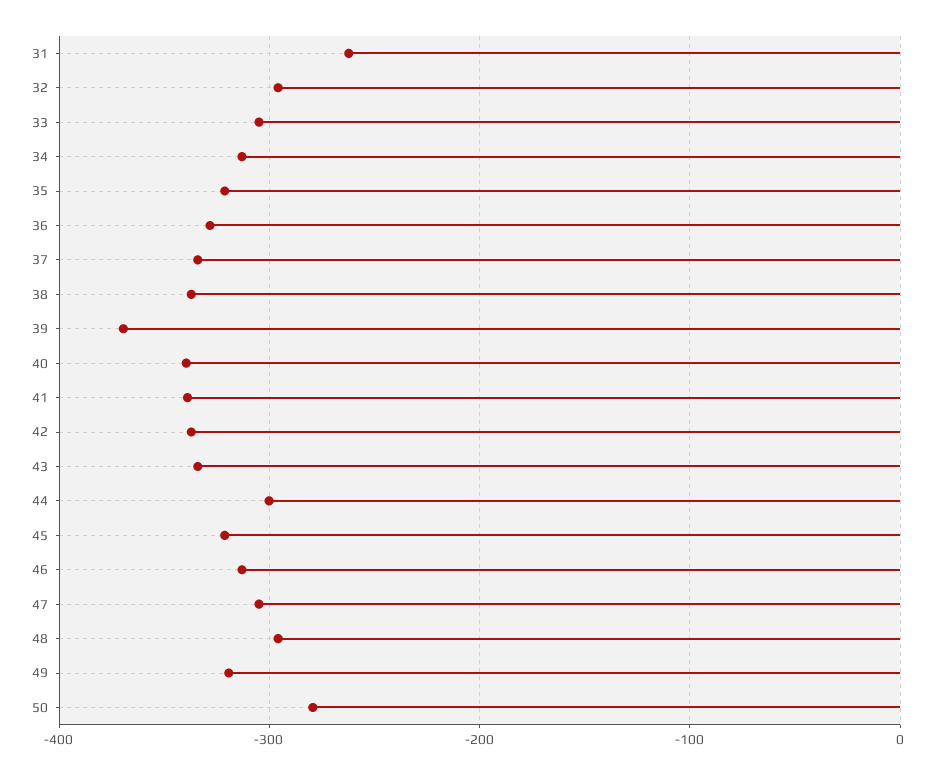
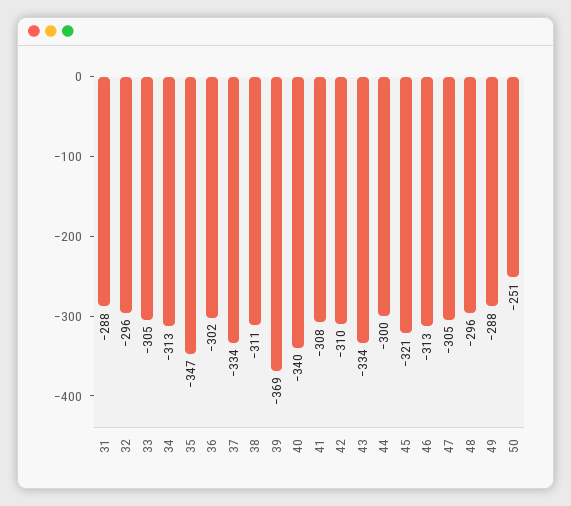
31: -260 -> -288
35: -320 -> -347
36: -330 -> -302
38: -340 -> -311
41: -340 -> -308
42: -340 -> -310
49: -320 -> -288
50: -280 -> -251

